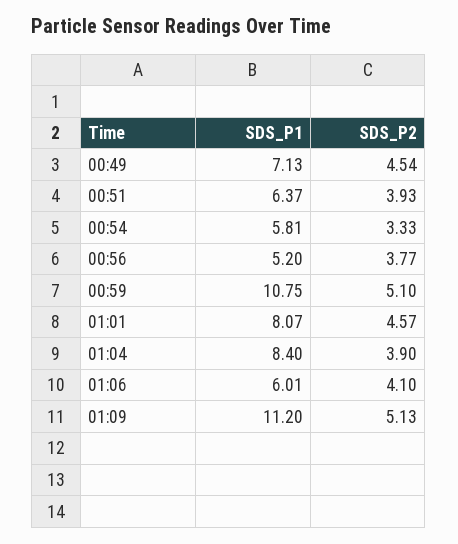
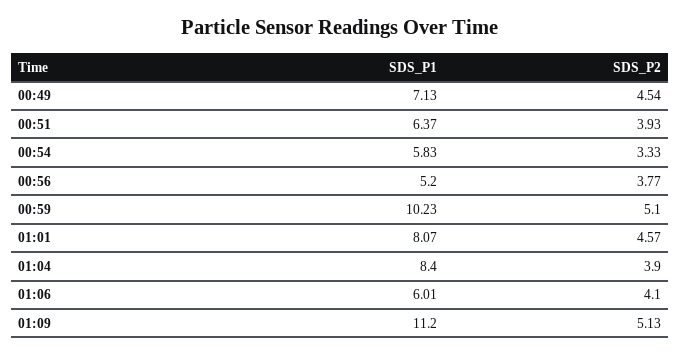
SDS_P1, 00:54: 5.81 -> 5.83
SDS_P1, 00:59: 10.75 -> 10.23

